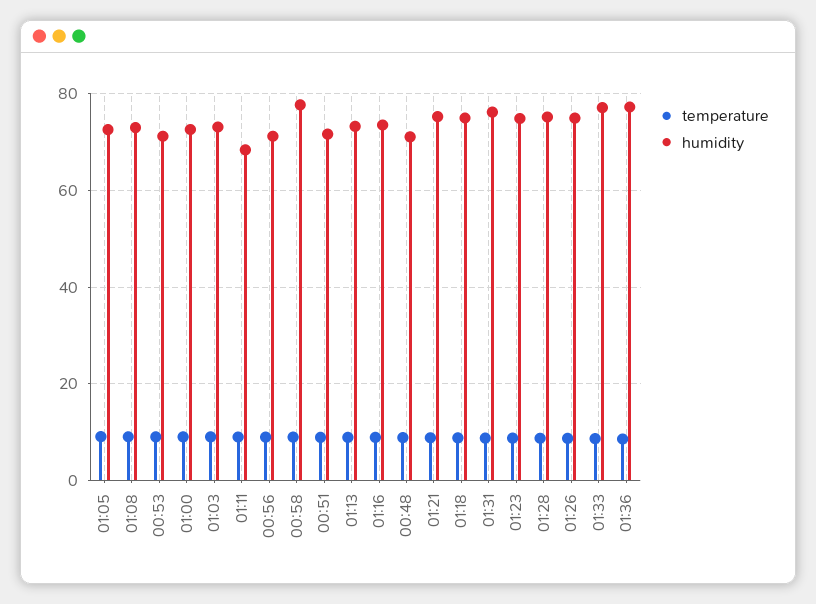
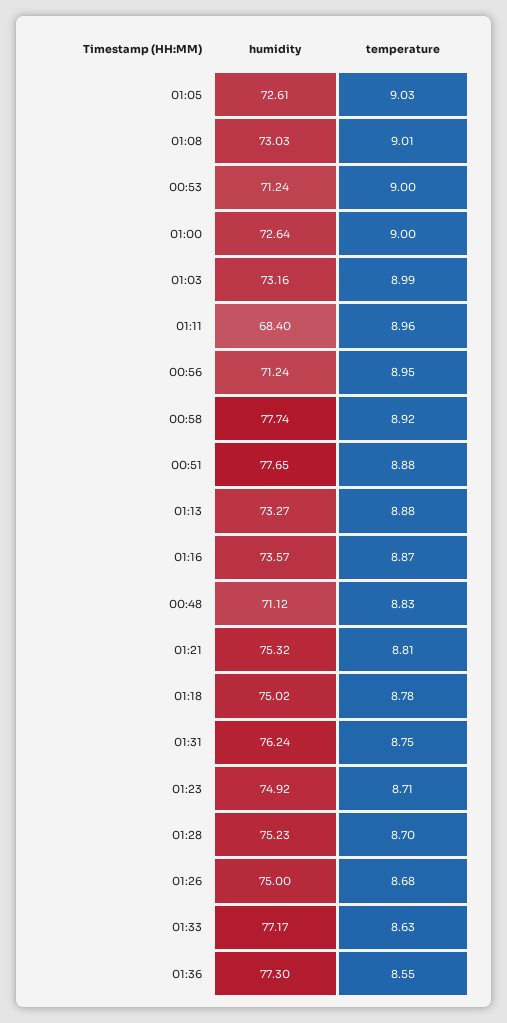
humidity, 00:51: 72 -> 77.65

